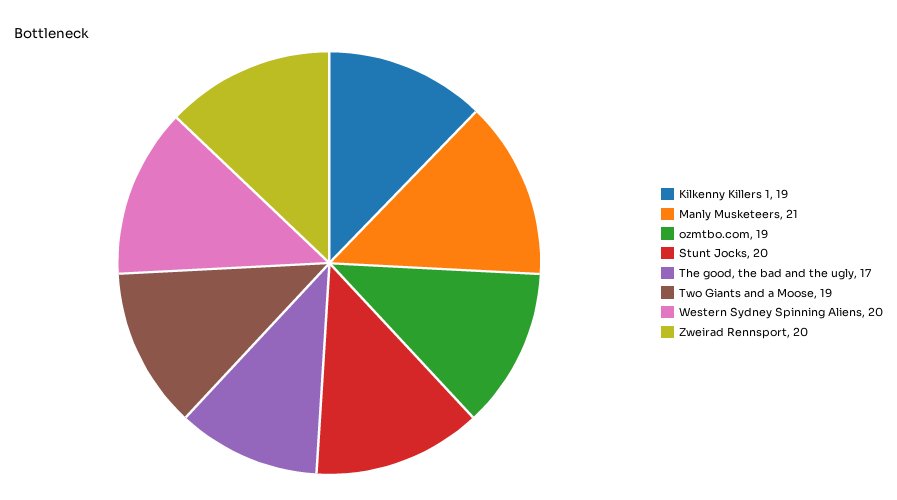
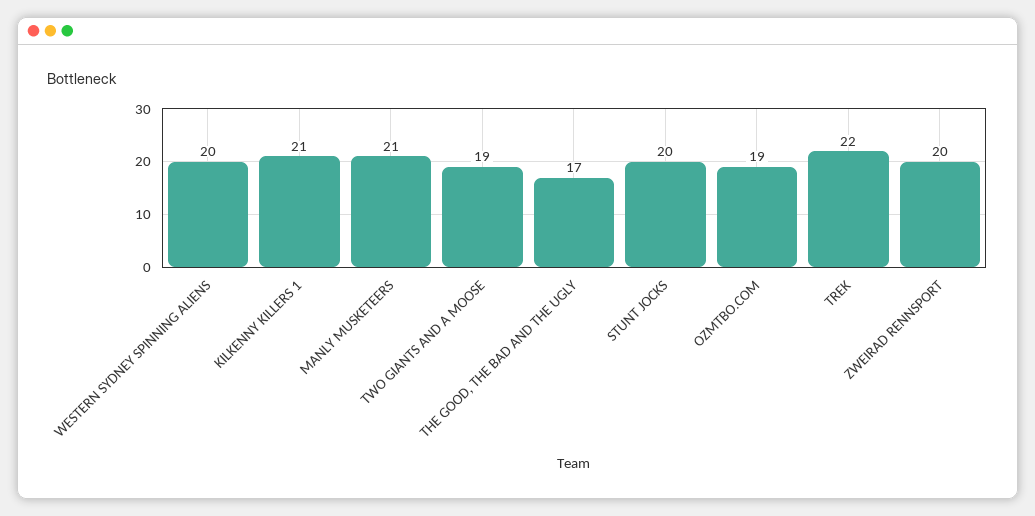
Kilkenny Killers 1: 19 -> 21
TREK: none -> 22

